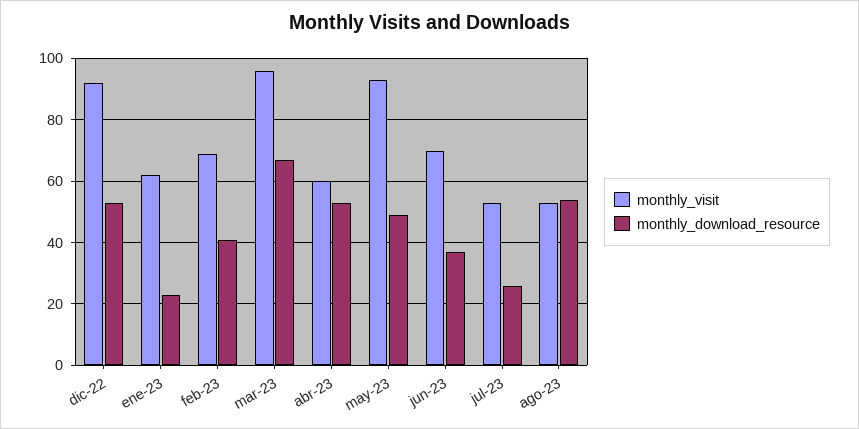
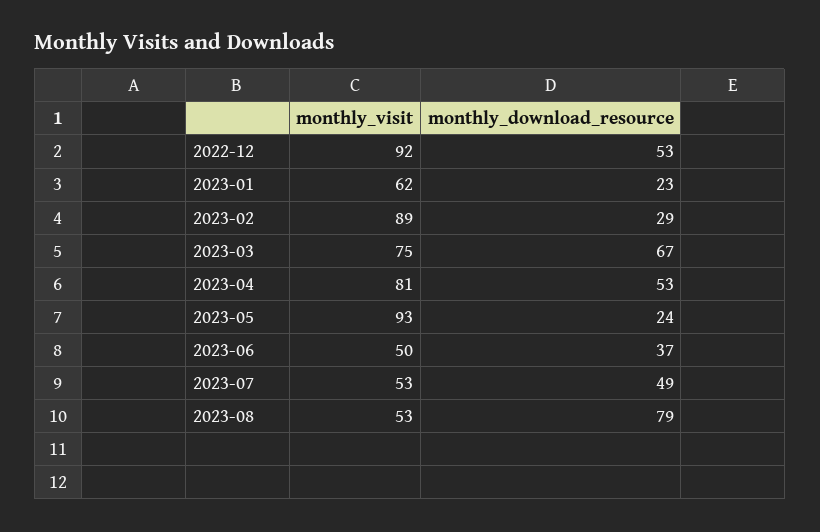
monthly_visit, feb-23: 70 -> 89
monthly_download_resource, feb-23: 40 -> 29
monthly_visit, mar-23: 95 -> 75
monthly_visit, abr-23: 60 -> 81
monthly_download_resource, may-23: 50 -> 24
monthly_visit, jun-23: 70 -> 50
monthly_download_resource, jul-23: 25 -> 49
monthly_download_resource, ago-23: 55 -> 79

